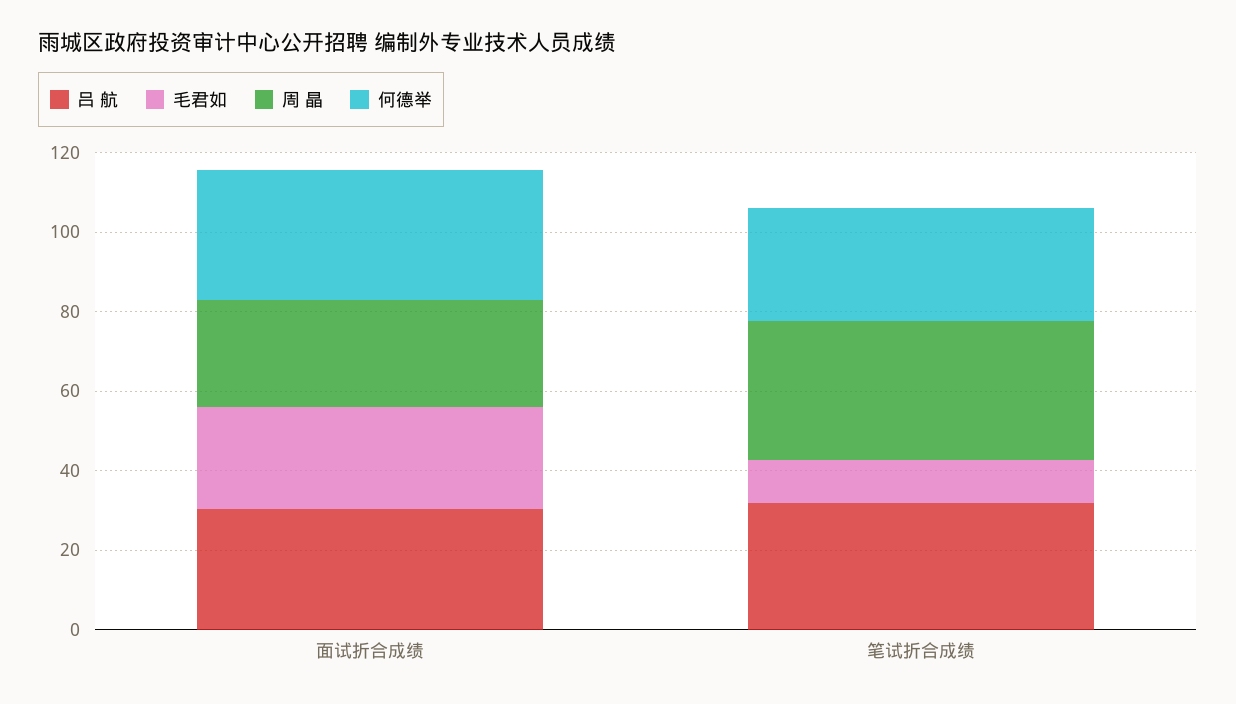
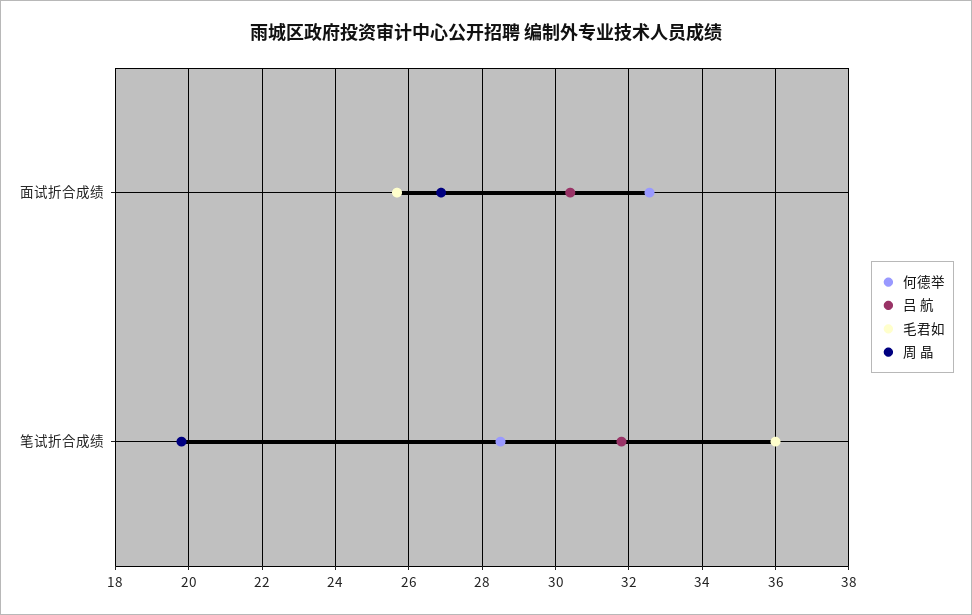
毛君如, 笔试折合成绩: 10 -> 36
周 晶, 笔试折合成绩: 35 -> 19.8

